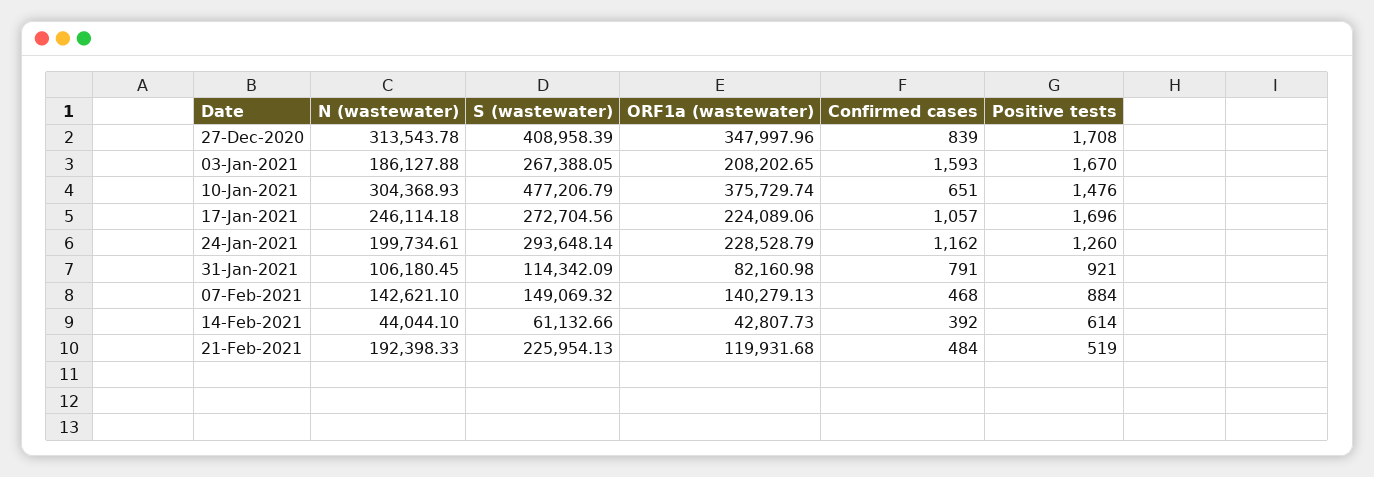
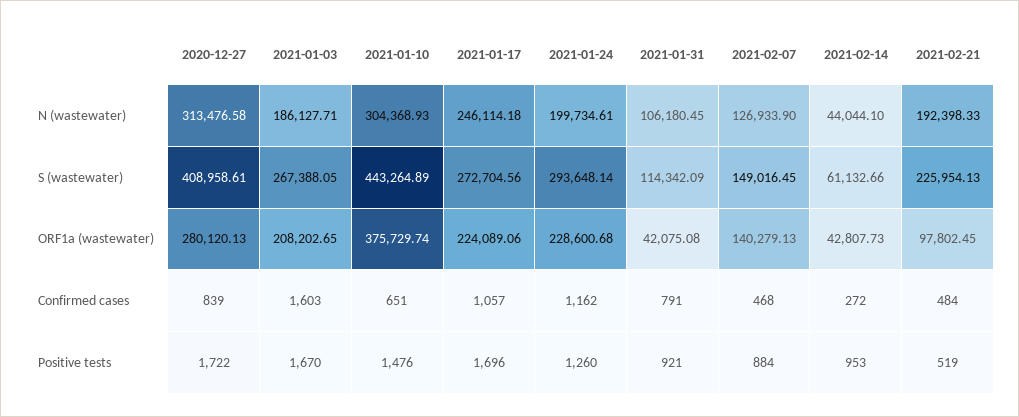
N (wastewater), 27-Dec-2020: 313543.78 -> 313476.58
S (wastewater), 27-Dec-2020: 408958.39 -> 408958.61
ORF1a (wastewater), 27-Dec-2020: 347997.96 -> 280120.13
Positive tests, 27-Dec-2020: 1708 -> 1722
N (wastewater), 03-Jan-2021: 186127.88 -> 186127.71
Confirmed cases, 03-Jan-2021: 1593 -> 1603
S (wastewater), 10-Jan-2021: 477206.79 -> 443264.89
ORF1a (wastewater), 24-Jan-2021: 228528.79 -> 228600.68
ORF1a (wastewater), 31-Jan-2021: 82160.98 -> 42075.08
N (wastewater), 07-Feb-2021: 142621.1 -> 126933.9
S (wastewater), 07-Feb-2021: 149069.32 -> 149016.45
Confirmed cases, 14-Feb-2021: 392 -> 272
Positive tests, 14-Feb-2021: 614 -> 953
ORF1a (wastewater), 21-Feb-2021: 119931.68 -> 97802.45

